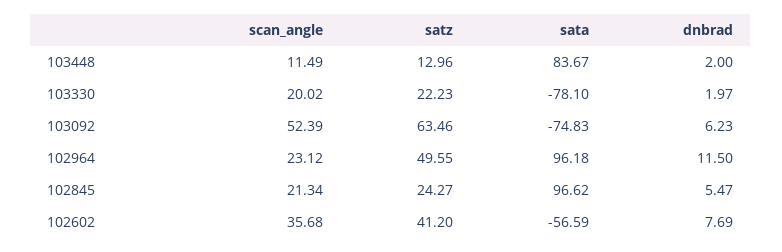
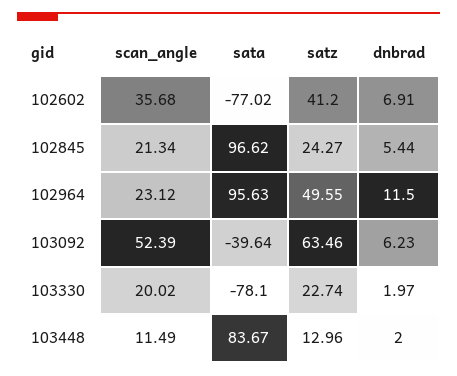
satz, 103330: 22.23 -> 22.74
sata, 103092: -74.83 -> -39.64
sata, 102964: 96.18 -> 95.63
dnbrad, 102845: 5.47 -> 5.44
sata, 102602: -56.59 -> -77.02
dnbrad, 102602: 7.69 -> 6.91

